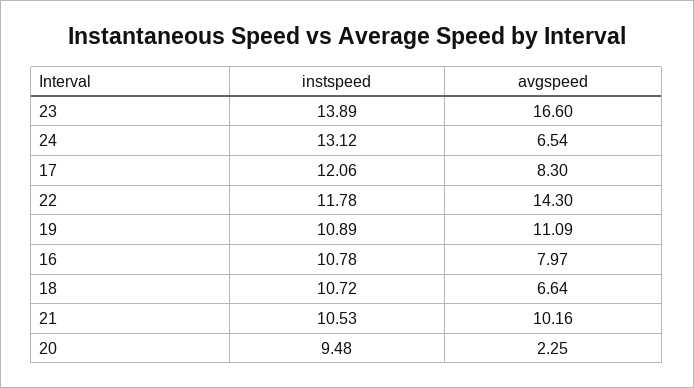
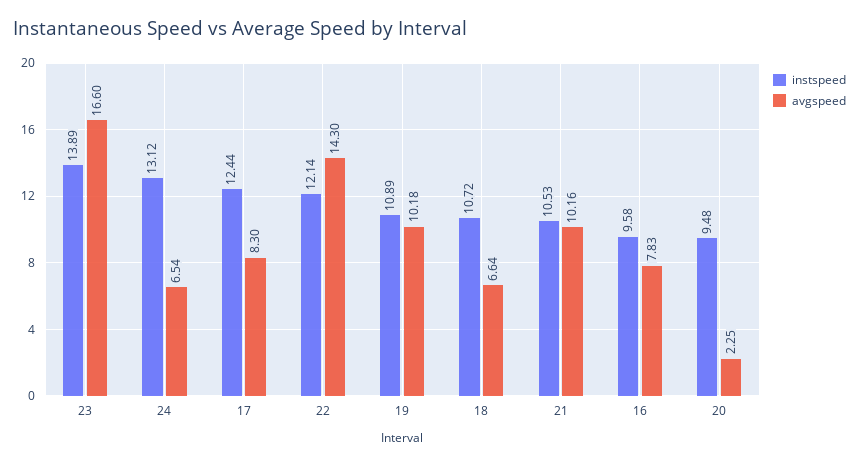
instspeed, 17: 12.06 -> 12.44
instspeed, 22: 11.78 -> 12.14
avgspeed, 19: 11.09 -> 10.18
instspeed, 16: 10.78 -> 9.58
avgspeed, 16: 7.97 -> 7.83

